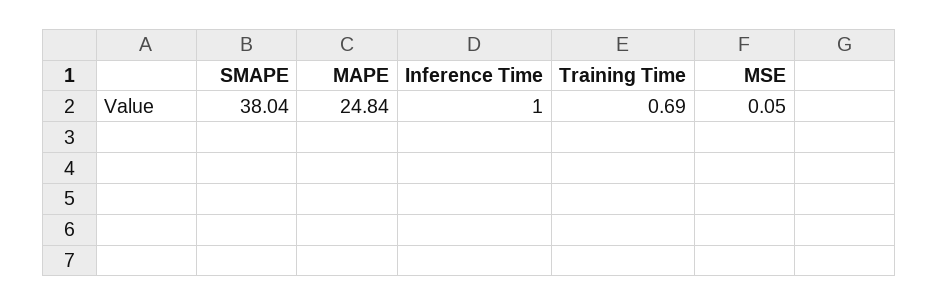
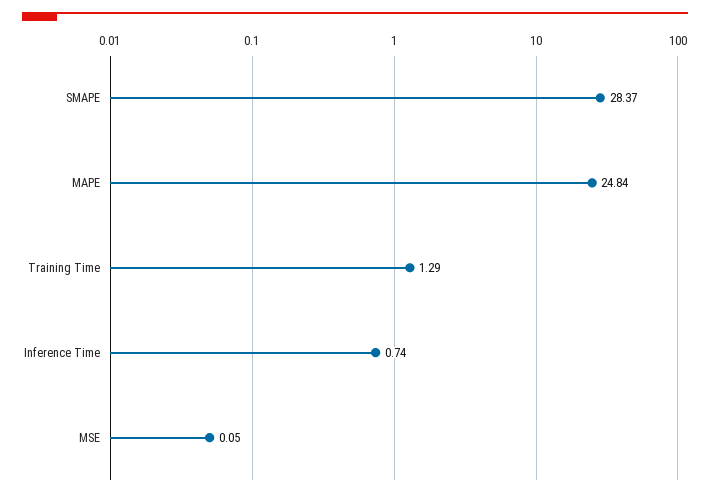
SMAPE: 38.04 -> 28.37
Inference Time: 1 -> 0.74
Training Time: 0.69 -> 1.29

